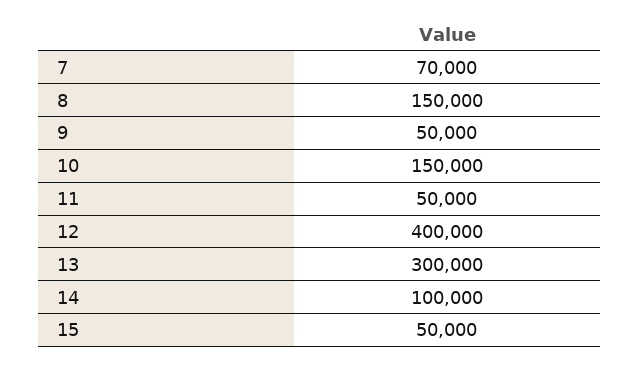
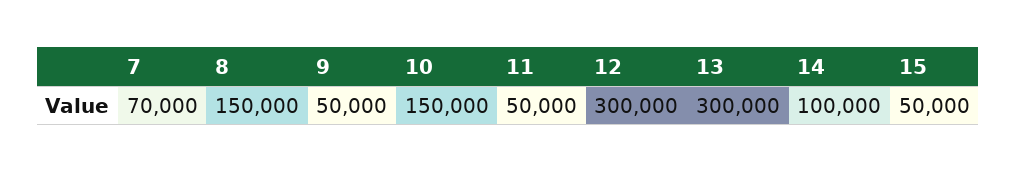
12: 400000 -> 300000

